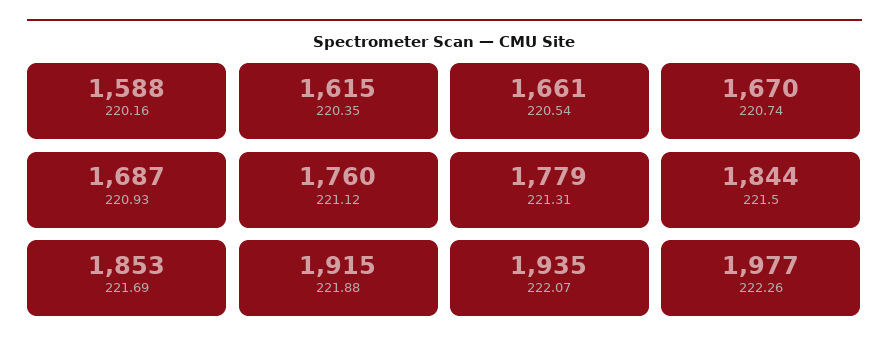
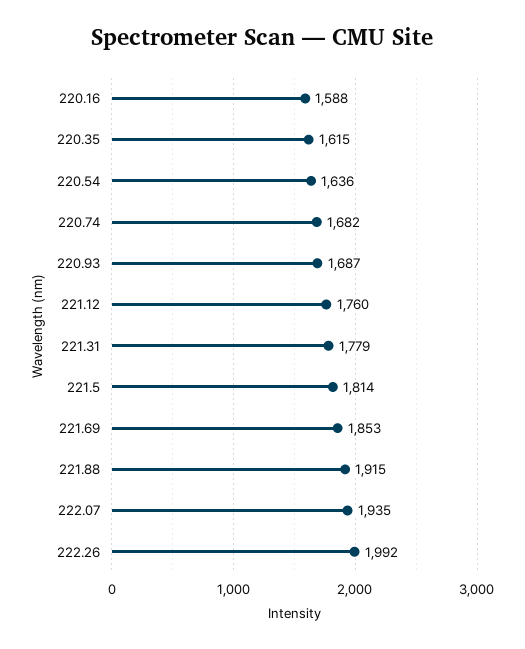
220.54: 1661 -> 1636
220.74: 1670 -> 1682
221.5: 1844 -> 1814
222.26: 1977 -> 1992

